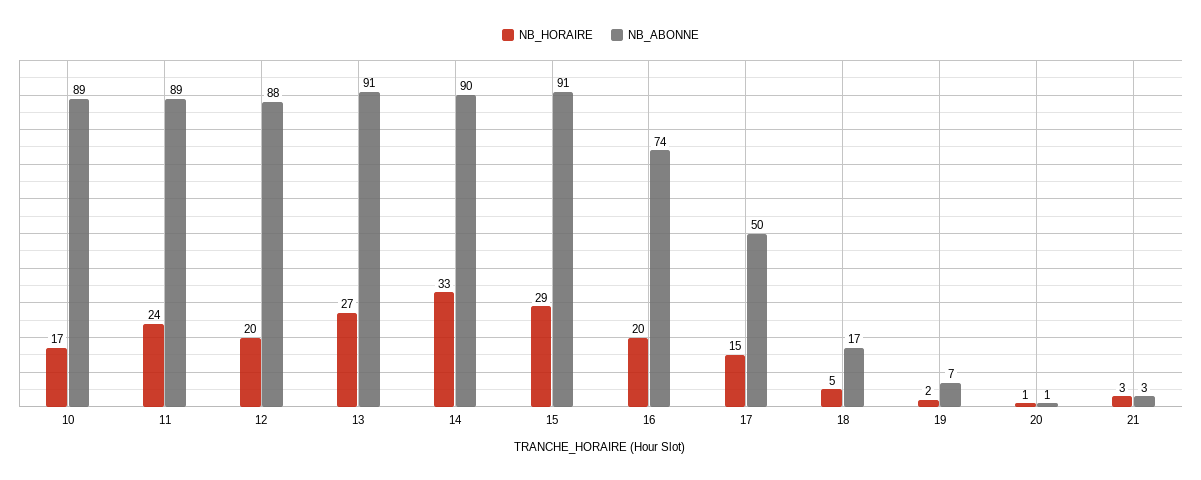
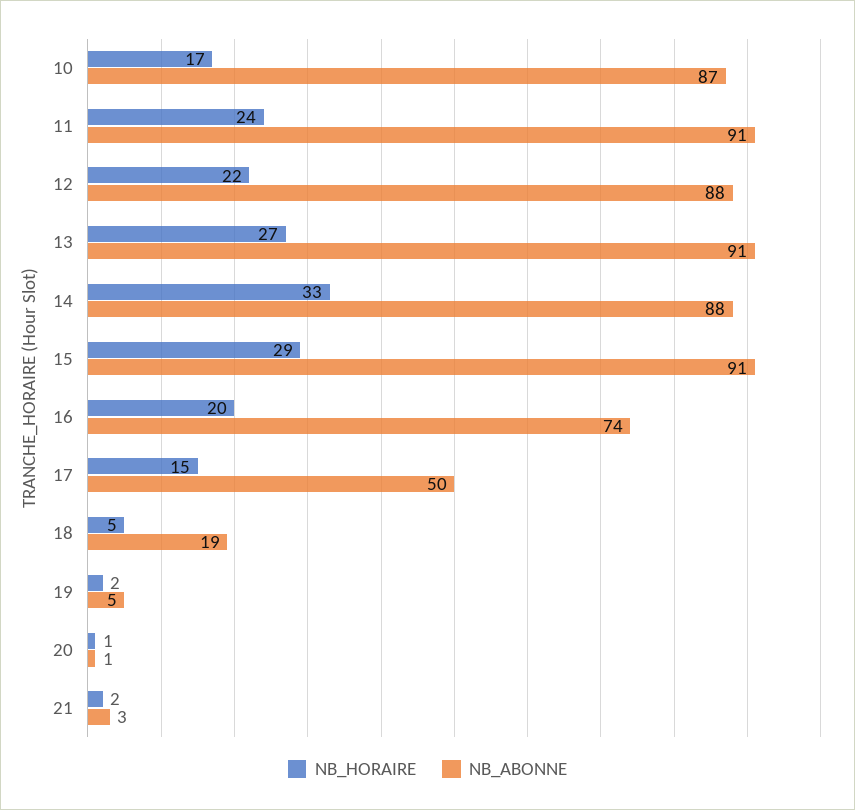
NB_ABONNE, 10: 89 -> 87
NB_ABONNE, 11: 89 -> 91
NB_HORAIRE, 12: 20 -> 22
NB_ABONNE, 14: 90 -> 88
NB_ABONNE, 18: 17 -> 19
NB_ABONNE, 19: 7 -> 5
NB_HORAIRE, 21: 3 -> 2

